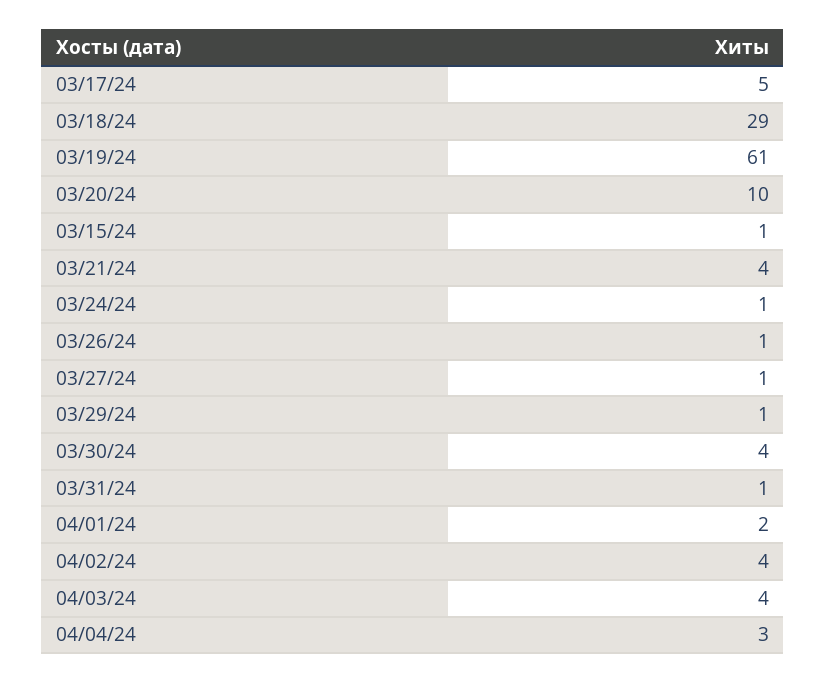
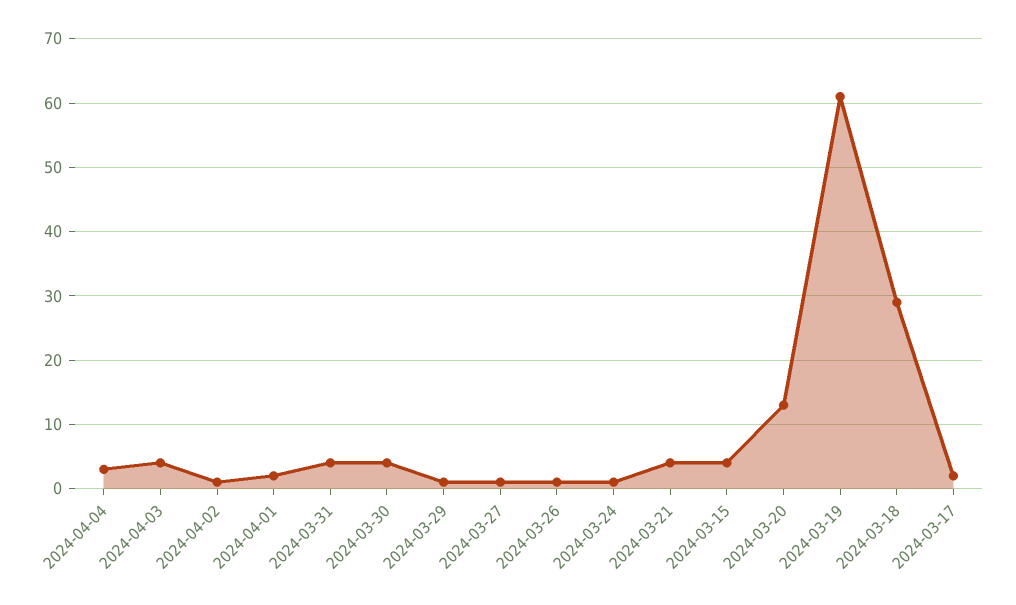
03/17/24: 5 -> 2
03/20/24: 10 -> 13
03/15/24: 1 -> 4
03/31/24: 1 -> 4
04/02/24: 4 -> 1

